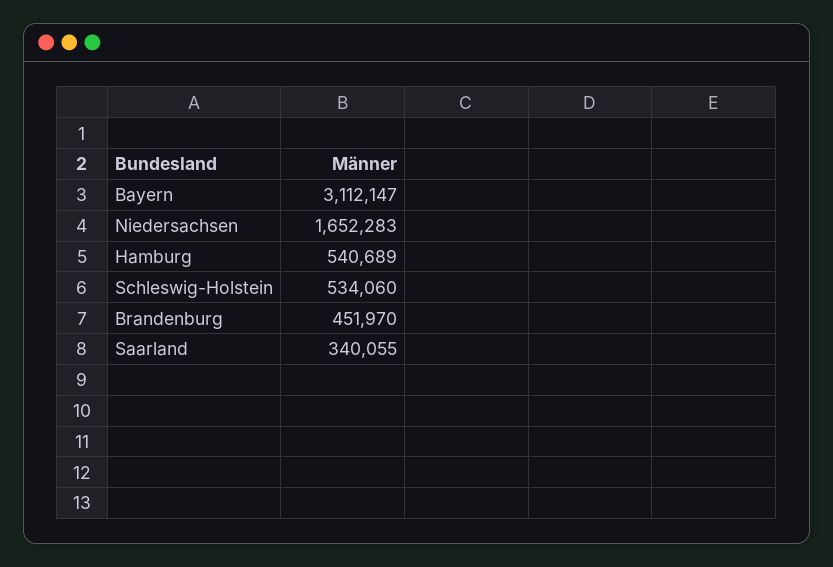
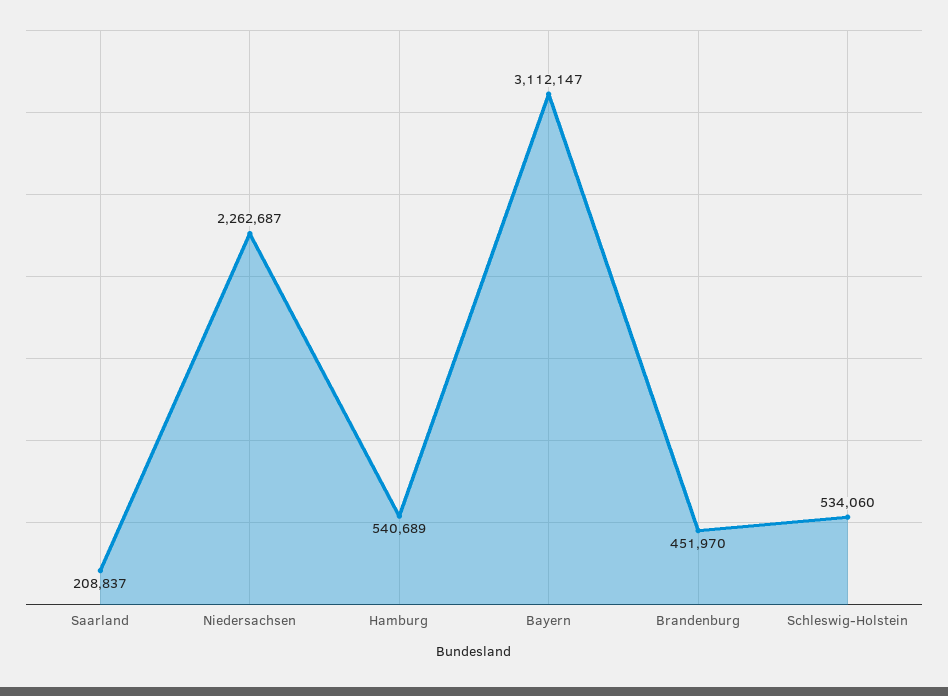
Niedersachsen: 1652283 -> 2262687
Saarland: 340055 -> 208837

